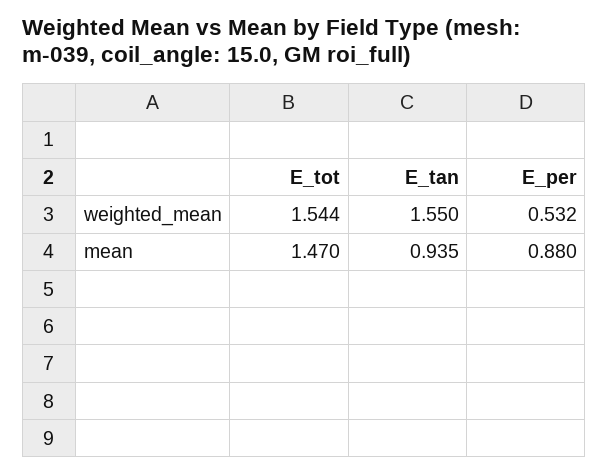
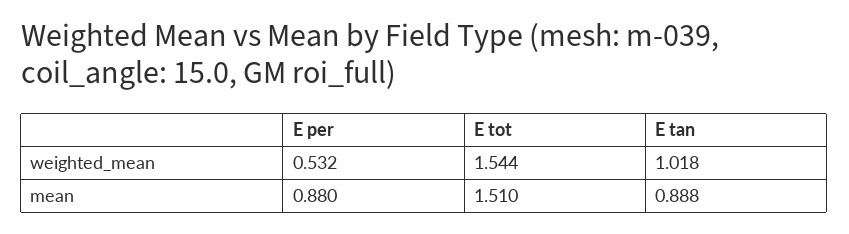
E_tan, weighted_mean: 1.55 -> 1.018
E_tot, mean: 1.47 -> 1.51
E_tan, mean: 0.935 -> 0.888

